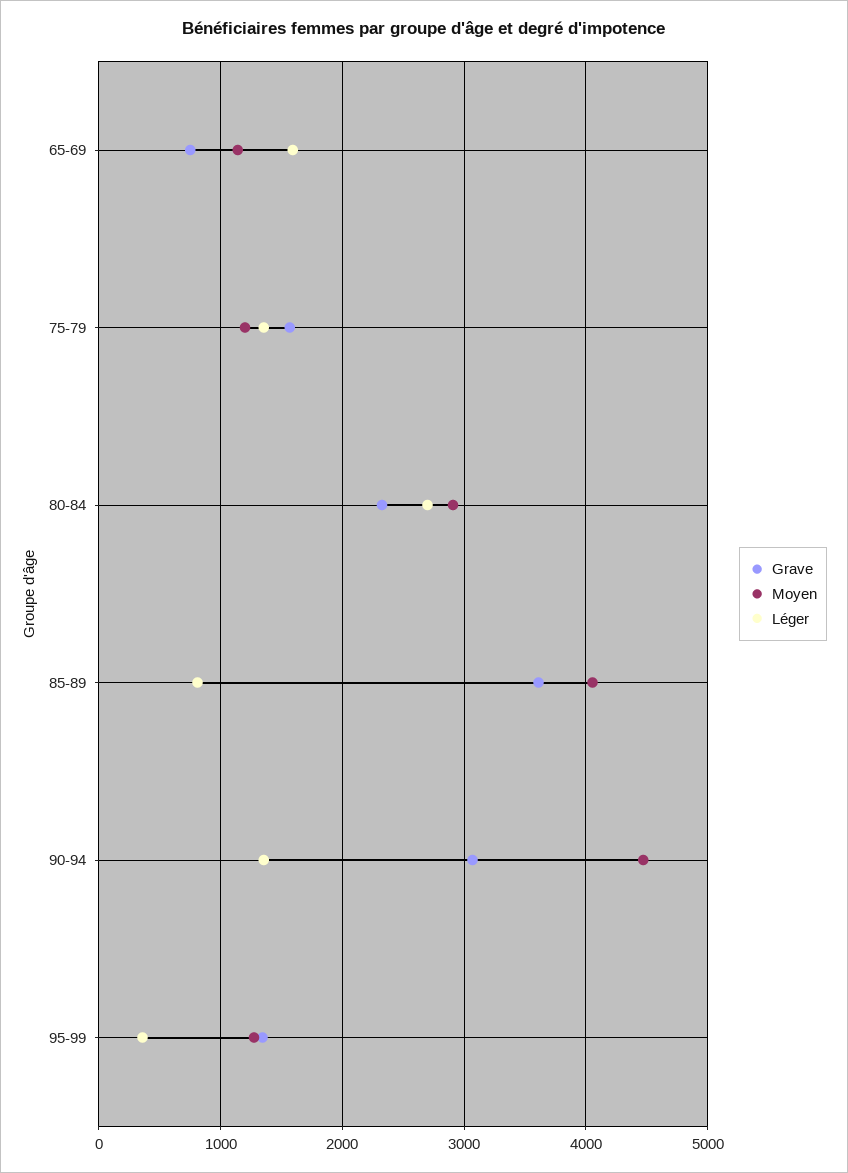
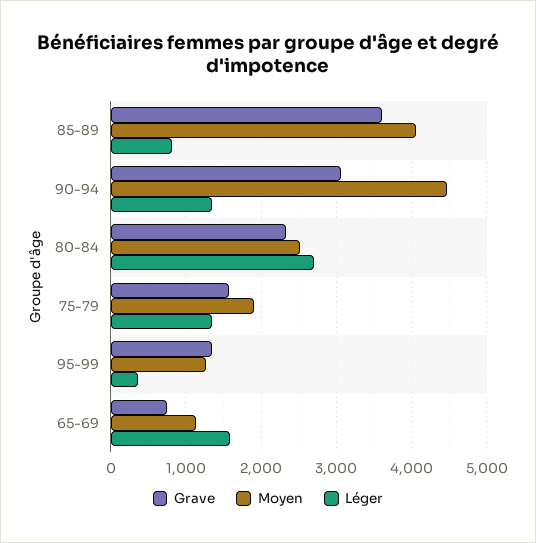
Moyen, 75-79: 1200 -> 1900
Moyen, 80-84: 2900 -> 2500

